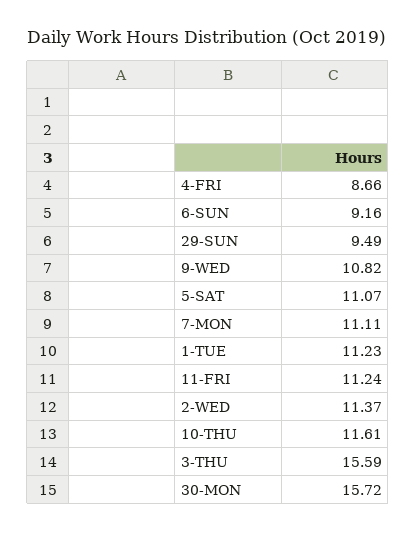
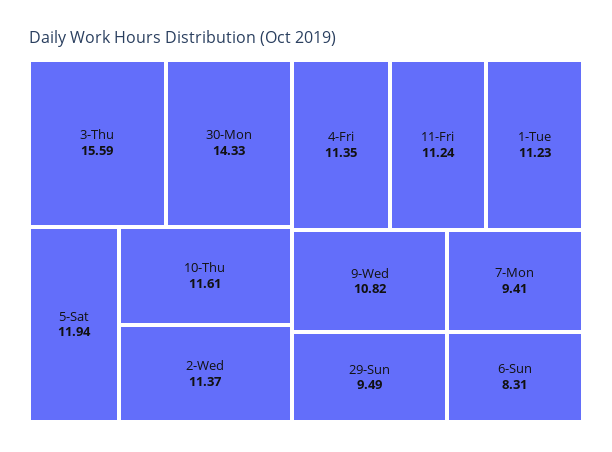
4-FRI: 8.66 -> 11.35
6-SUN: 9.16 -> 8.31
5-SAT: 11.07 -> 11.94
7-MON: 11.11 -> 9.41
30-MON: 15.72 -> 14.33

